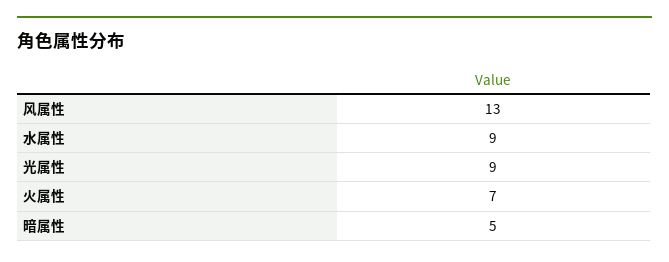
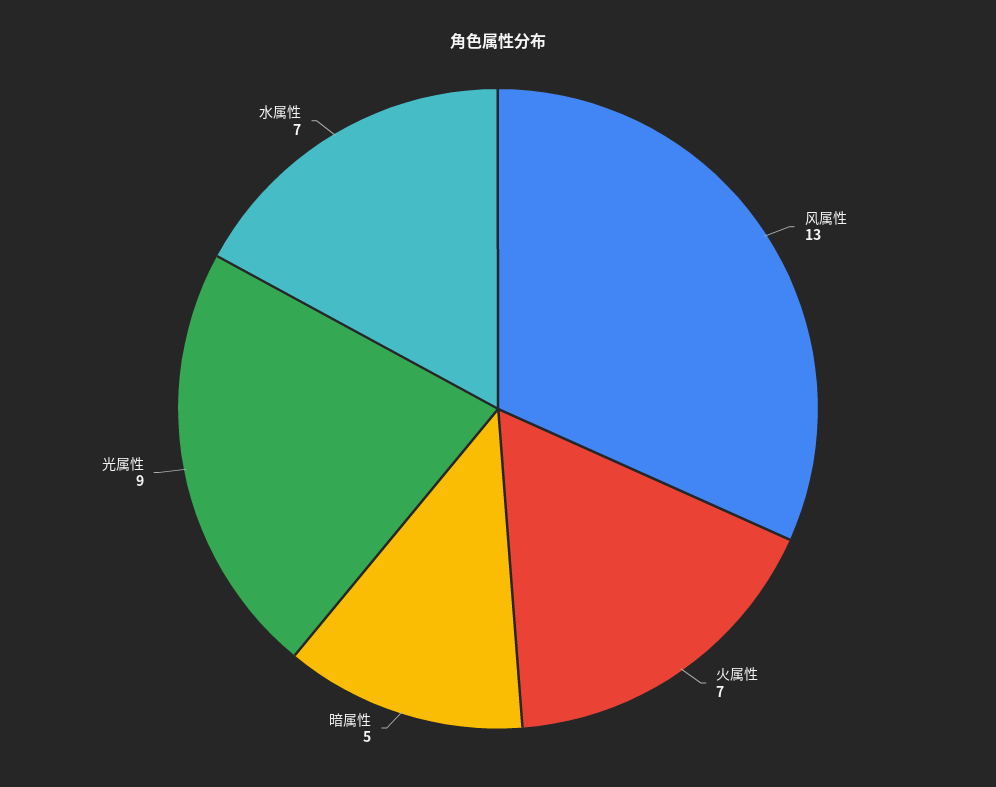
水属性: 9 -> 7

